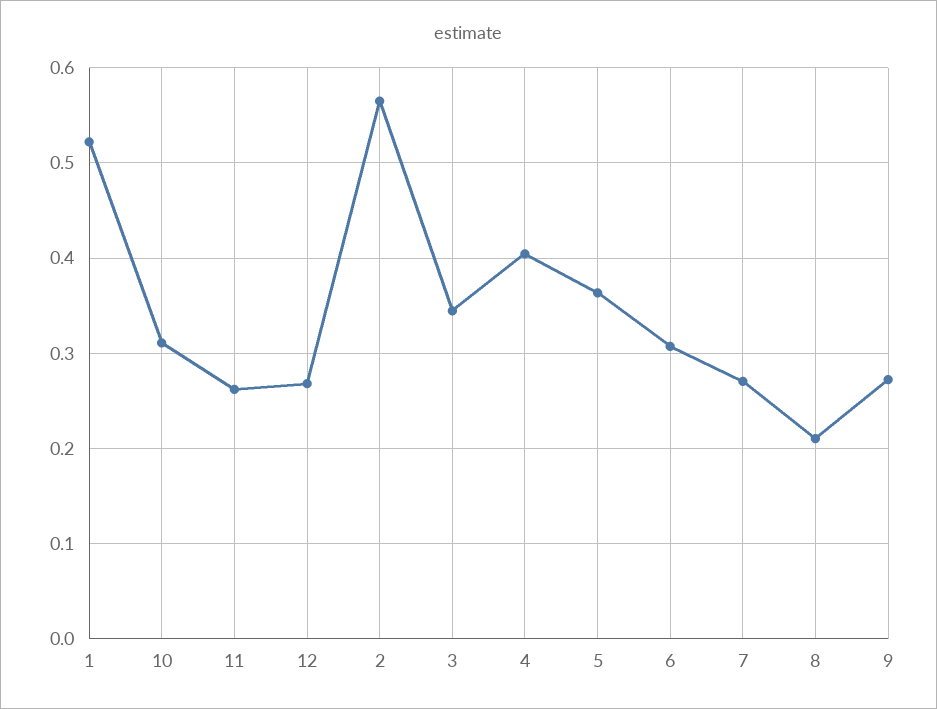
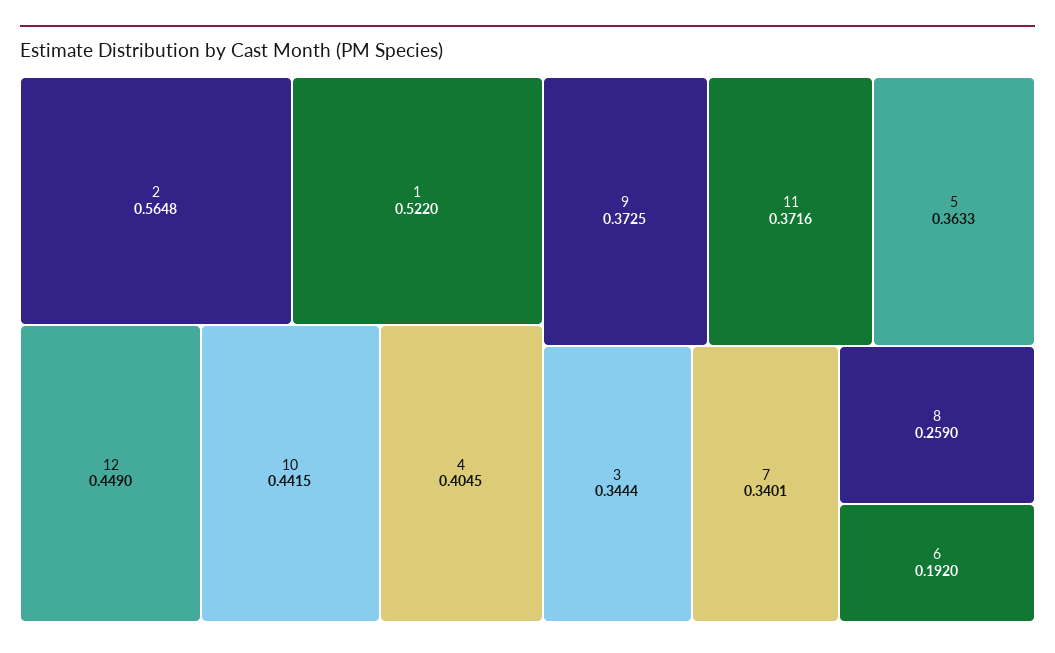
10: 0.31 -> 0.4415
11: 0.26 -> 0.3716
12: 0.27 -> 0.449
6: 0.31 -> 0.192
7: 0.27 -> 0.3401
8: 0.21 -> 0.259
9: 0.27 -> 0.3725

